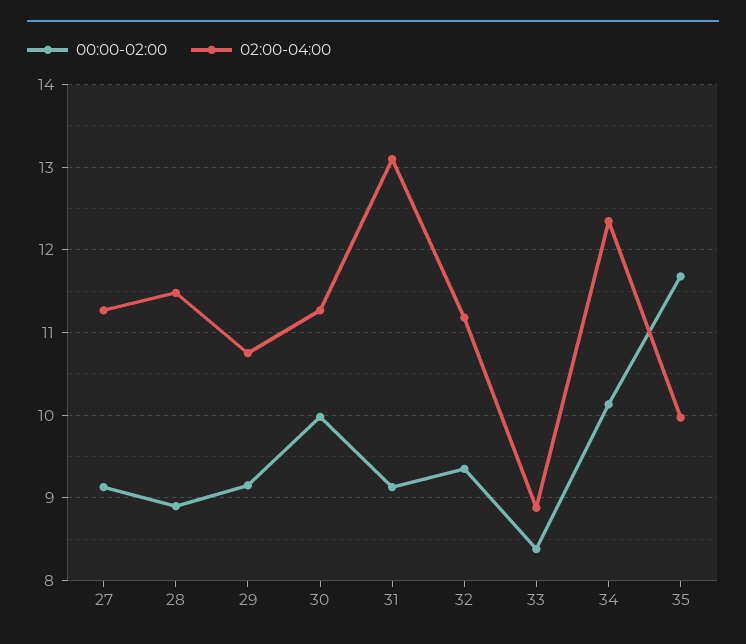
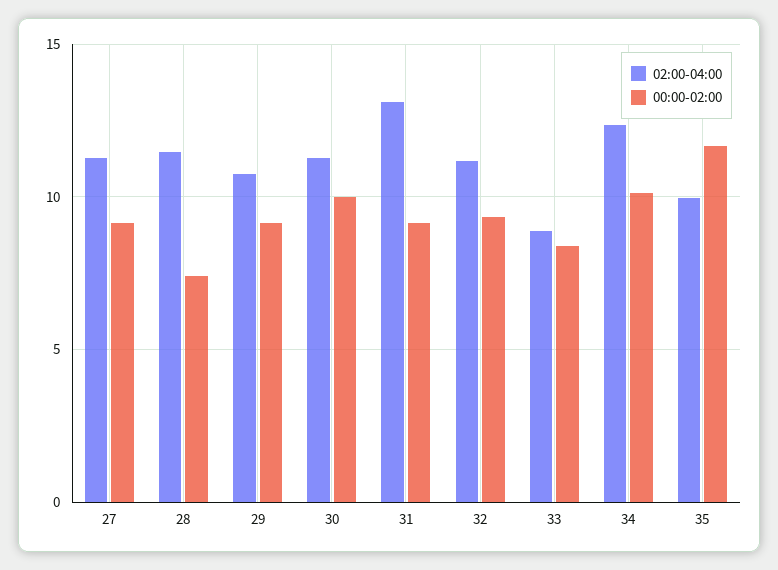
00:00-02:00, 28: 8.9 -> 7.5

